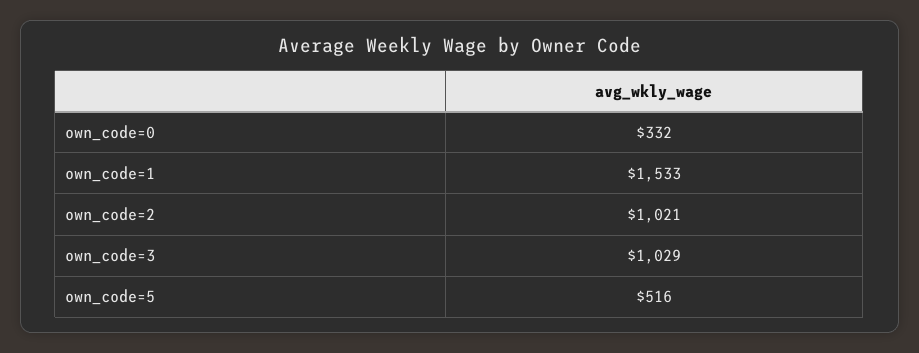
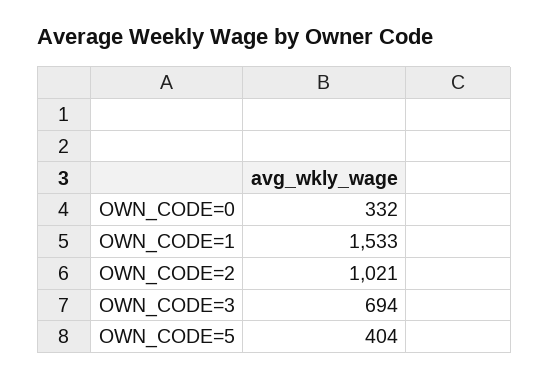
own_code=3: 1029 -> 694
own_code=5: 516 -> 404

